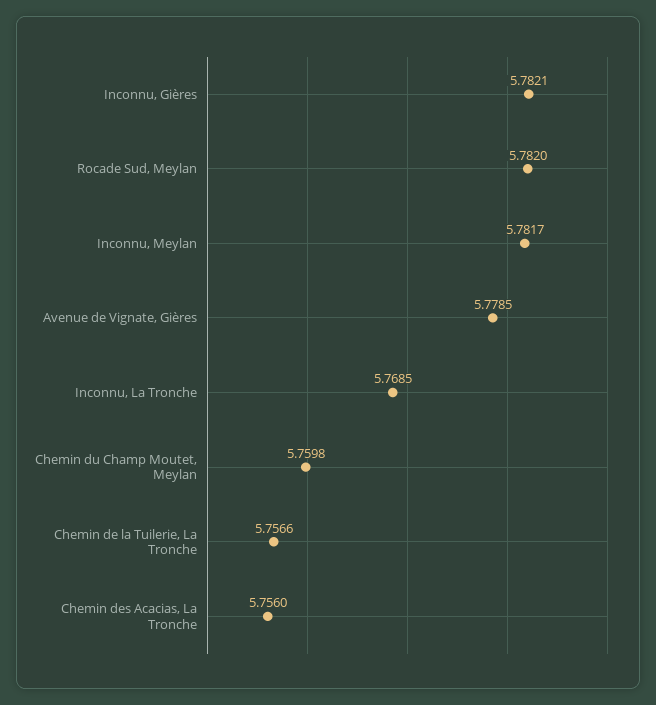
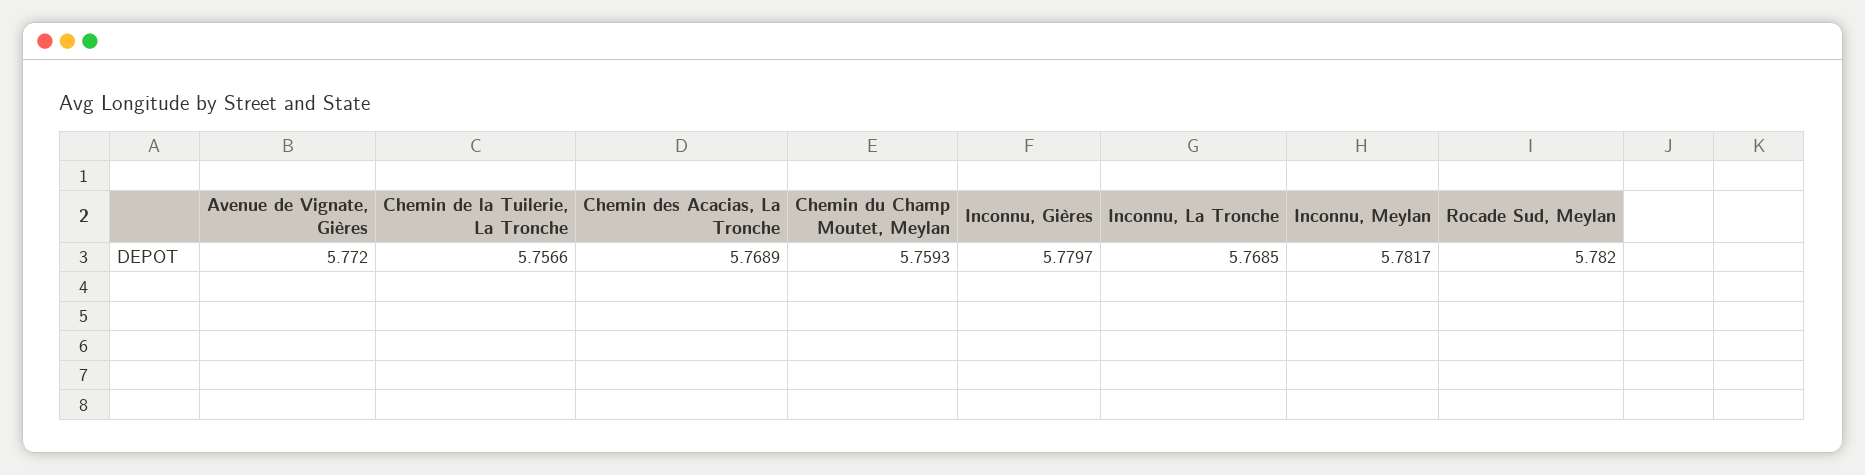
Inconnu, Gières: 5.7821 -> 5.7797
Avenue de Vignate, Gières: 5.7785 -> 5.772
Chemin du Champ Moutet, Meylan: 5.7598 -> 5.7593
Chemin des Acacias, La Tronche: 5.756 -> 5.7689

